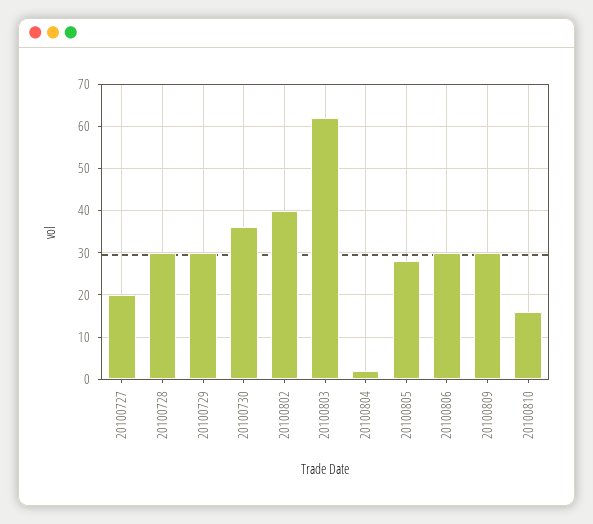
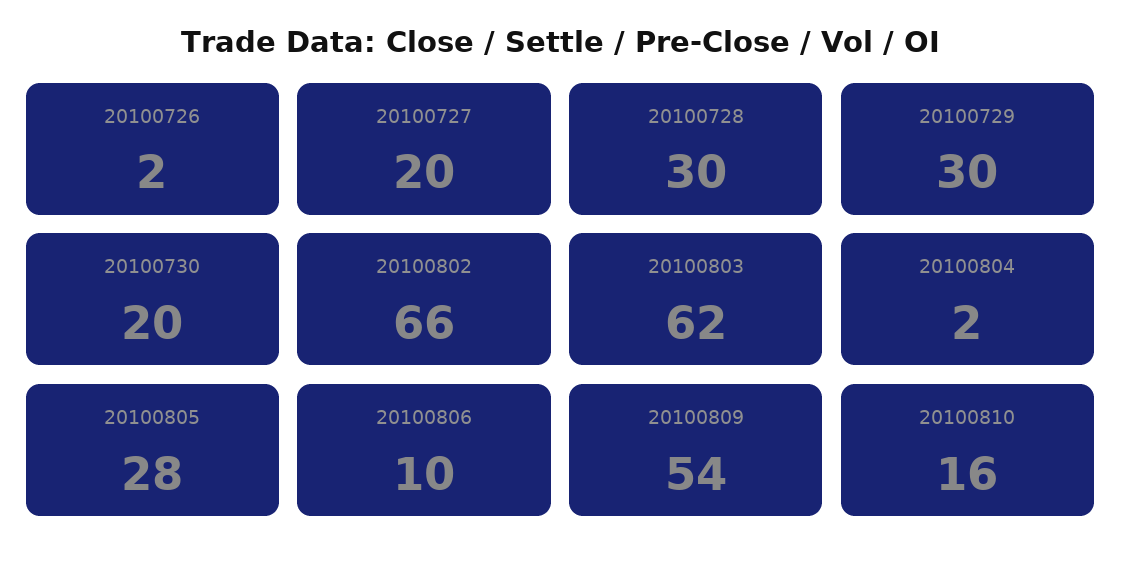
20100730: 35 -> 20
20100802: 40 -> 66
20100806: 30 -> 10
20100809: 30 -> 54
20100726: none -> 2

